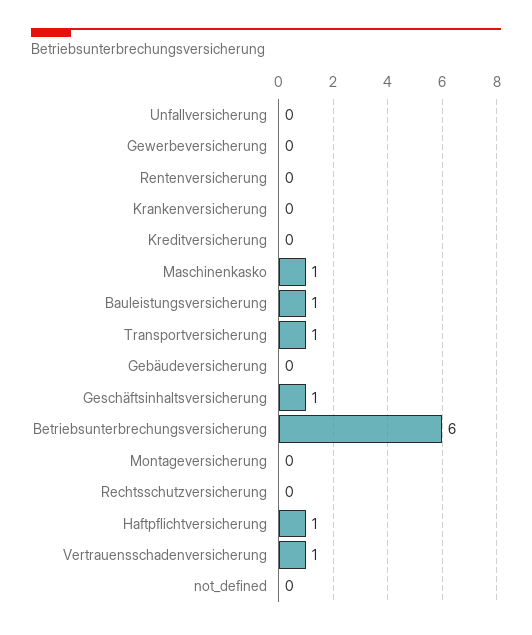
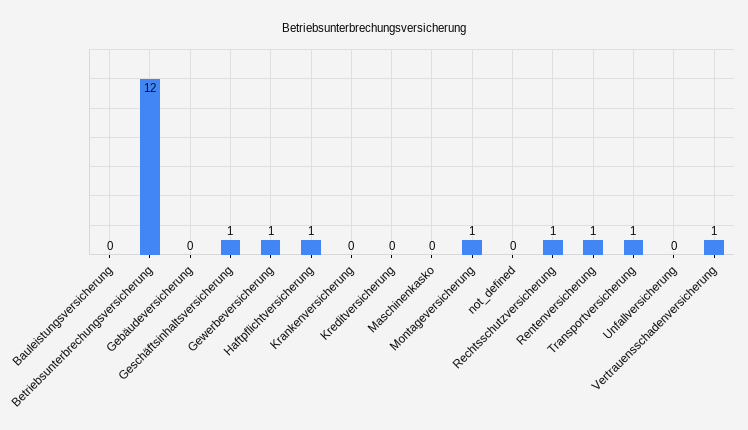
Gewerbeversicherung: 0 -> 1
Rentenversicherung: 0 -> 1
Maschinenkasko: 1 -> 0
Bauleistungsversicherung: 1 -> 0
Betriebsunterbrechungsversicherung: 6 -> 12
Montageversicherung: 0 -> 1
Rechtsschutzversicherung: 0 -> 1

